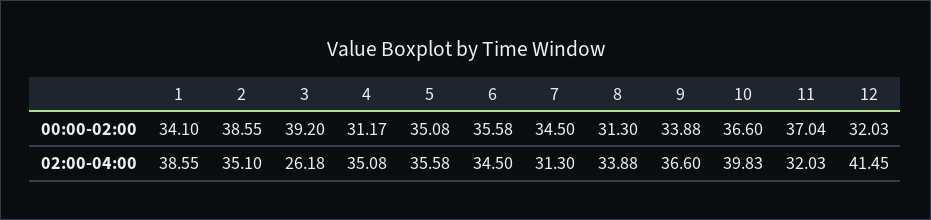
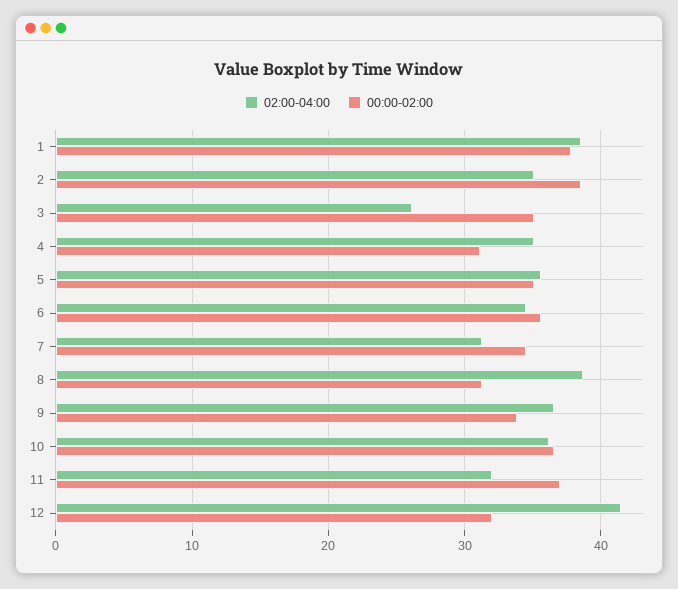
00:00-02:00, 1: 34.1 -> 38
00:00-02:00, 3: 39.2 -> 35
02:00-04:00, 8: 33.88 -> 39
02:00-04:00, 10: 39.83 -> 36

